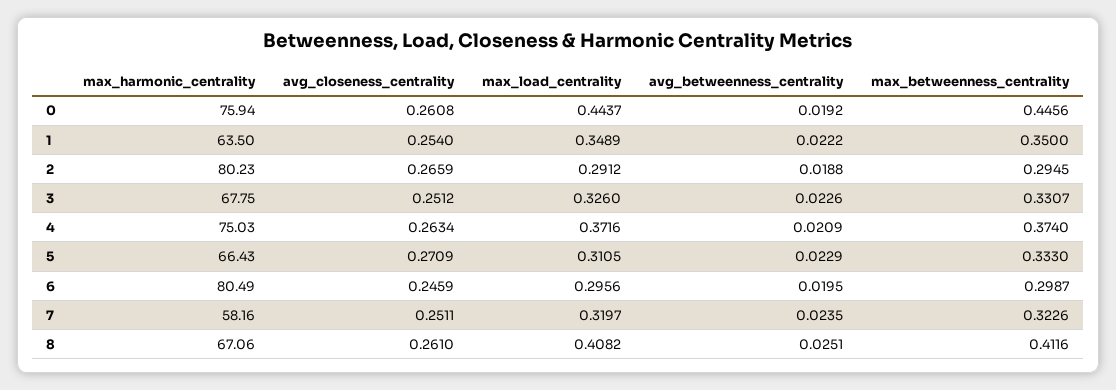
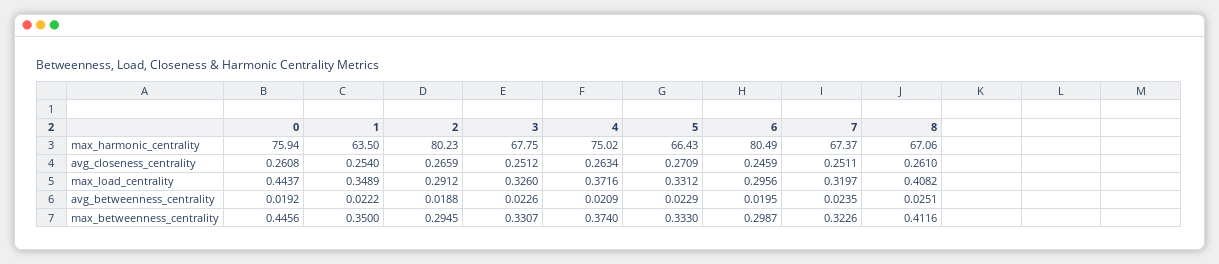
max_harmonic_centrality, 4: 75.03 -> 75.02
max_load_centrality, 5: 0.3105 -> 0.3312
max_harmonic_centrality, 7: 58.16 -> 67.37

